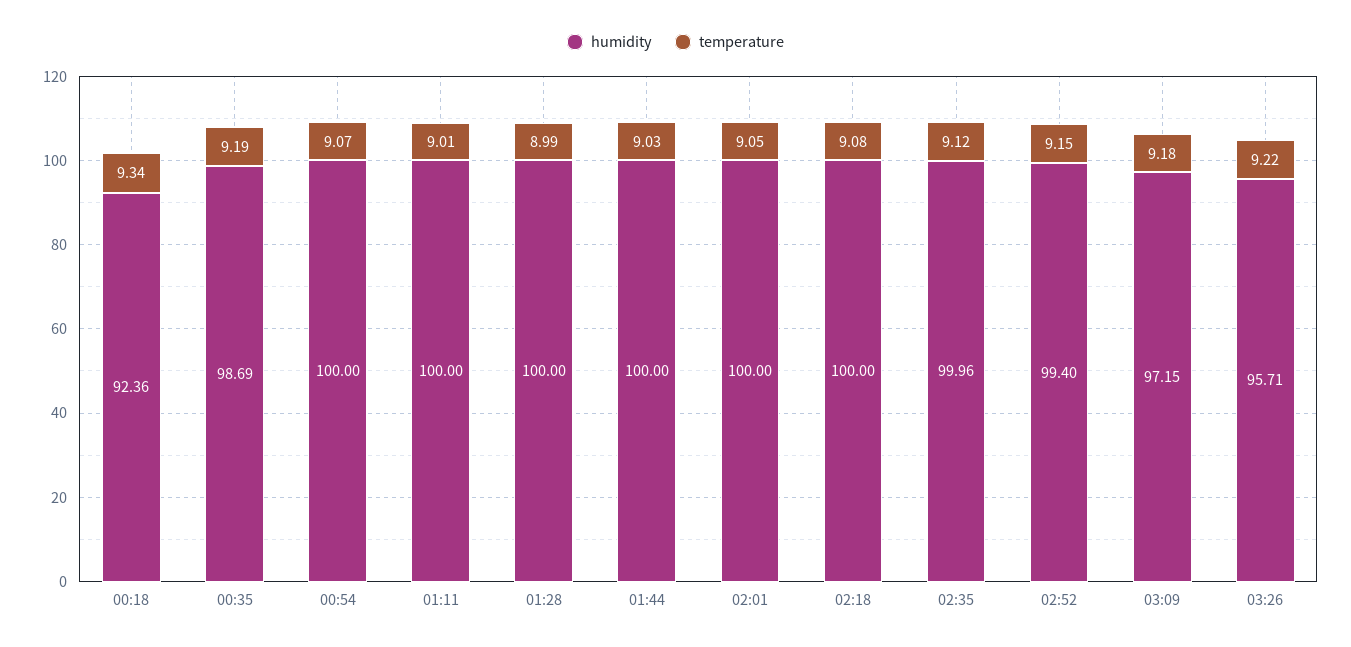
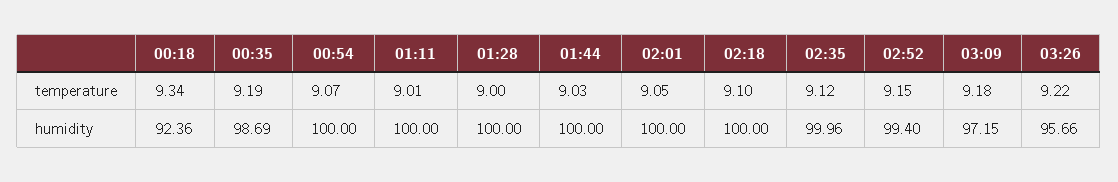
temperature, 01:28: 8.99 -> 9
temperature, 02:18: 9.08 -> 9.1
humidity, 03:26: 95.71 -> 95.66

